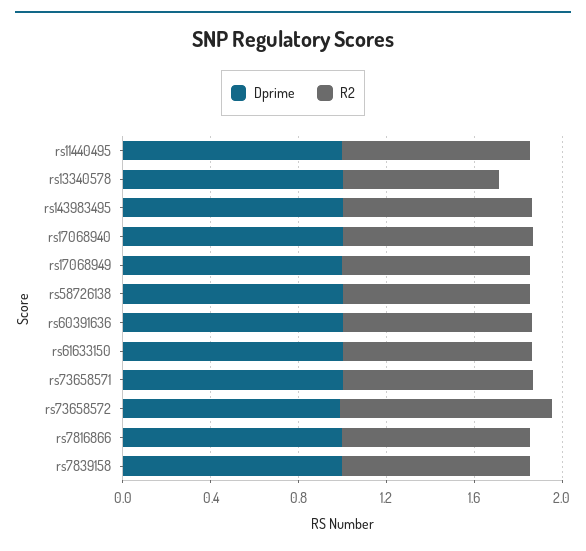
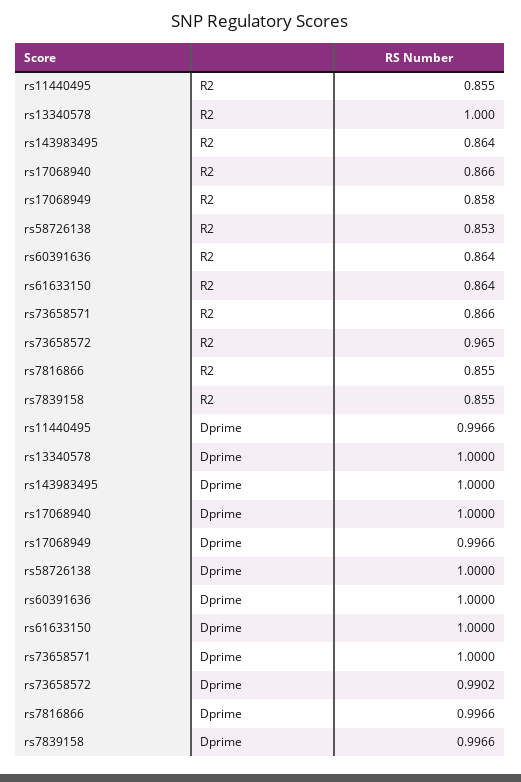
R2, rs13340578: 0.7 -> 1

